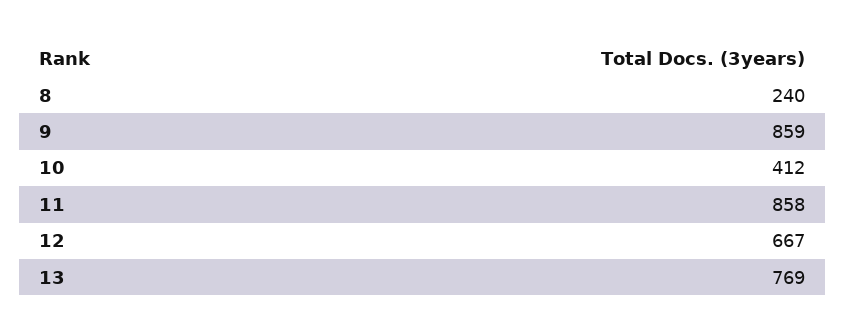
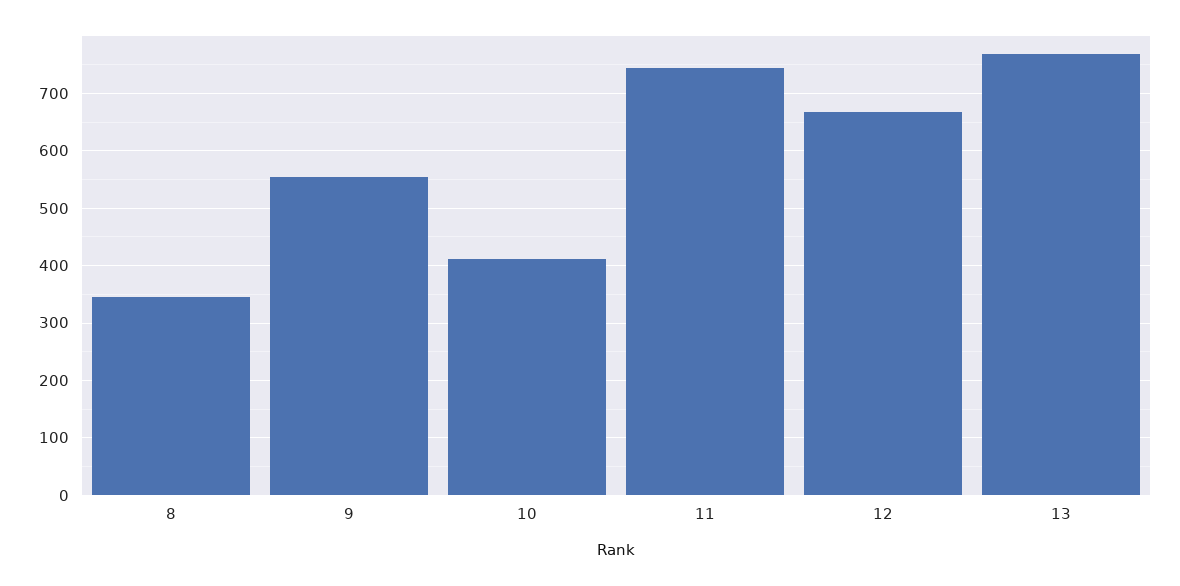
8: 240 -> 340
9: 859 -> 560
11: 858 -> 740

